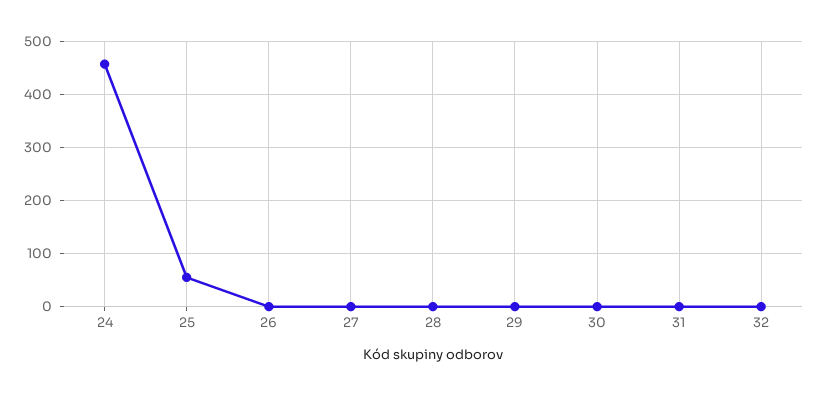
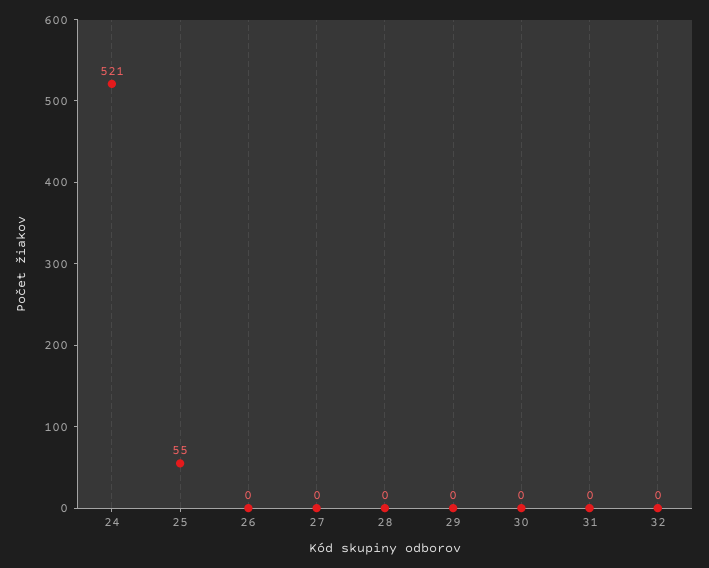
24: 460 -> 521

